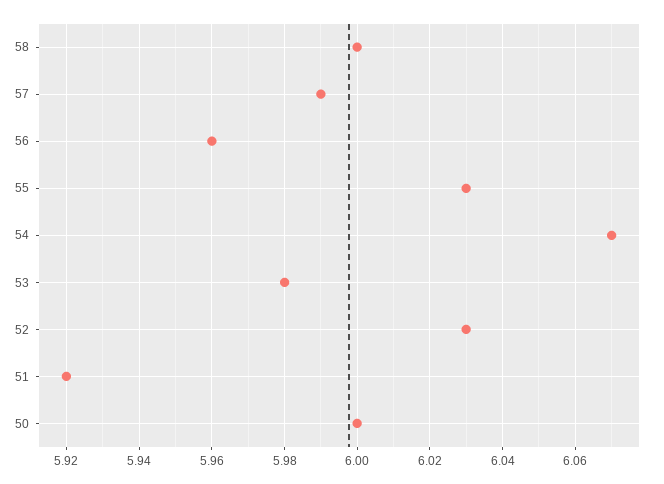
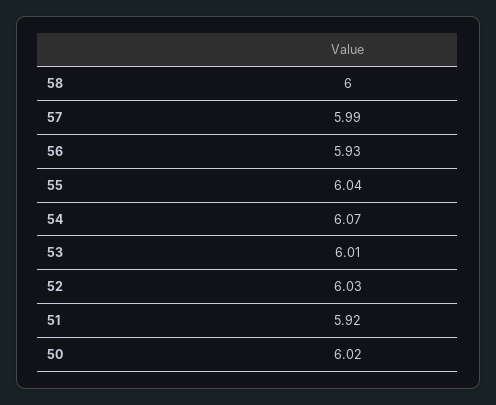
56: 5.96 -> 5.93
55: 6.03 -> 6.04
53: 5.98 -> 6.01
50: 6 -> 6.02

